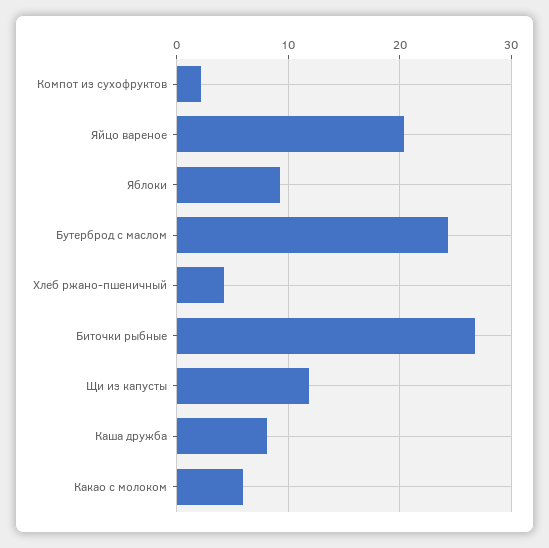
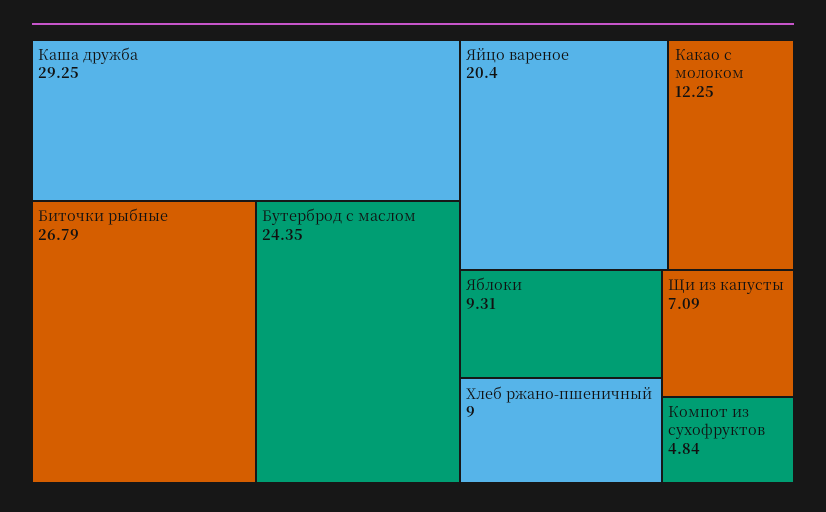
Компот из сухофруктов: 2 -> 4.84
Хлеб ржано-пшеничный: 4 -> 9
Щи из капусты: 12 -> 7.09
Каша дружба: 8 -> 29.25
Какао с молоком: 6 -> 12.25

